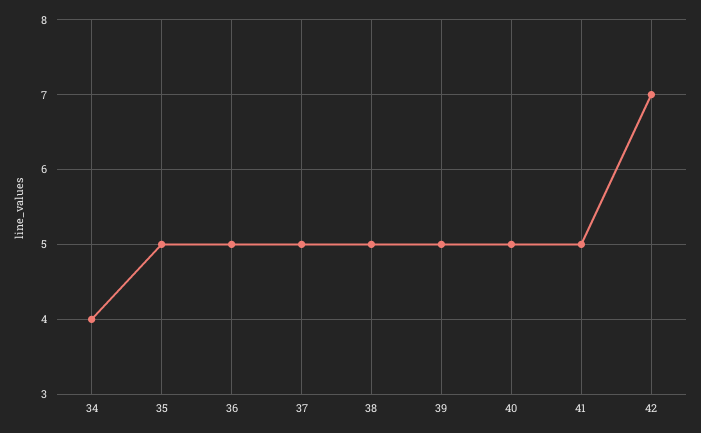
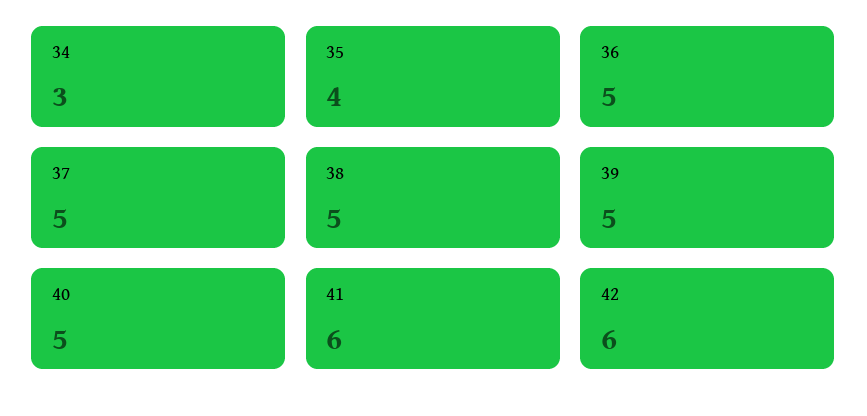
34: 4 -> 3
35: 5 -> 4
41: 5 -> 6
42: 7 -> 6

